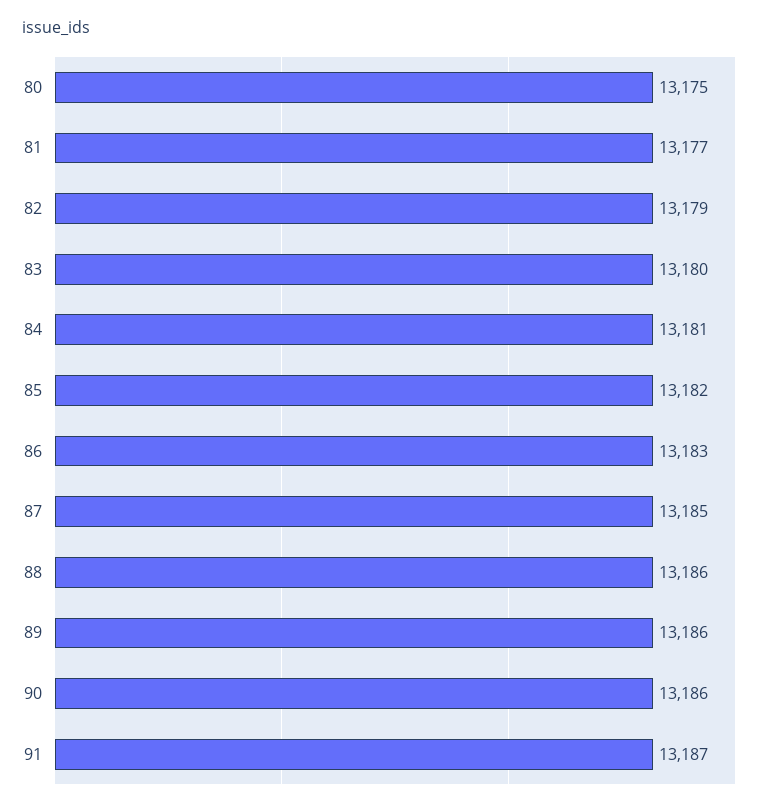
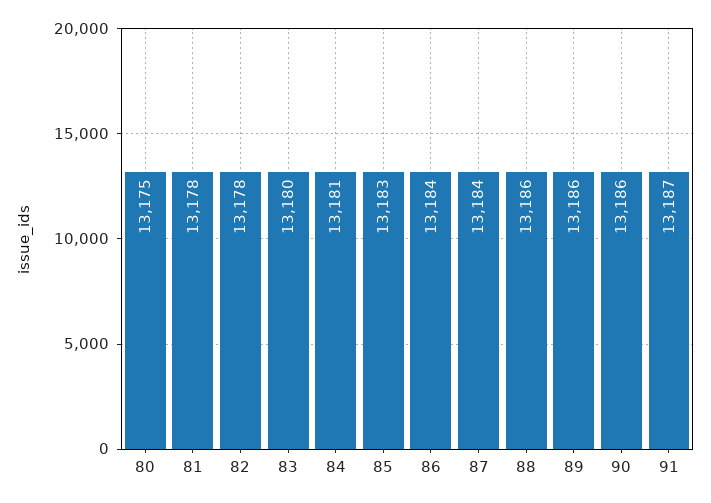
81: 13177 -> 13178
82: 13179 -> 13178
85: 13182 -> 13183
86: 13183 -> 13184
87: 13185 -> 13184

